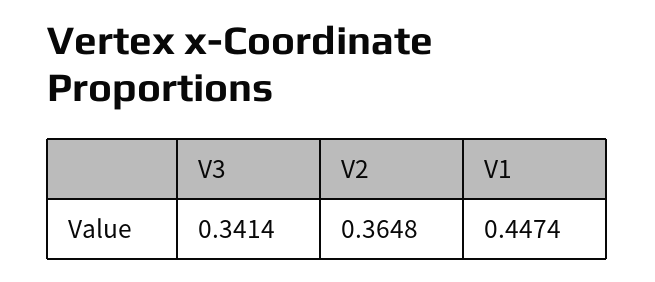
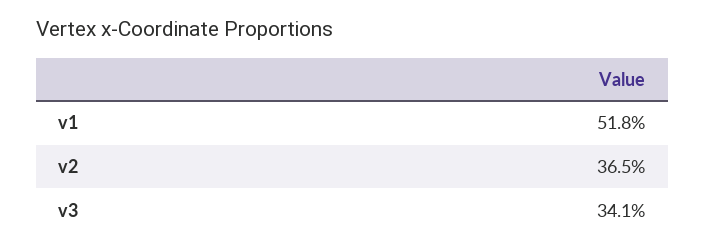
V1: 0.4474 -> 0.518

